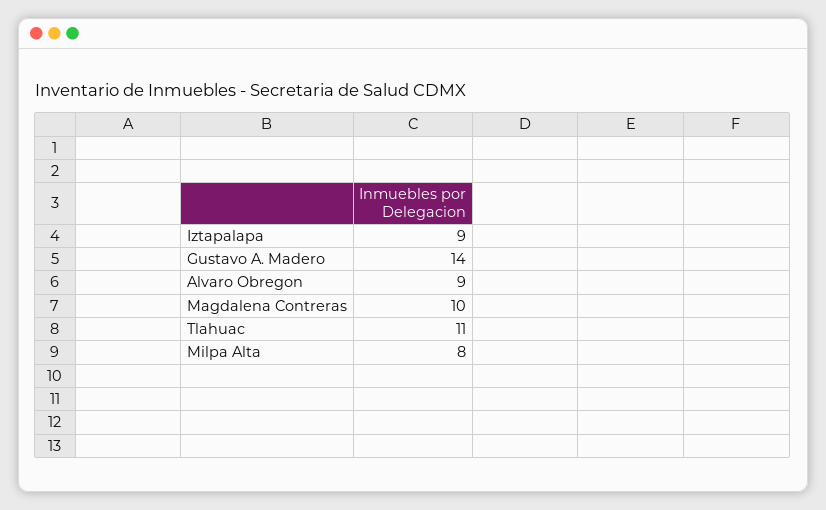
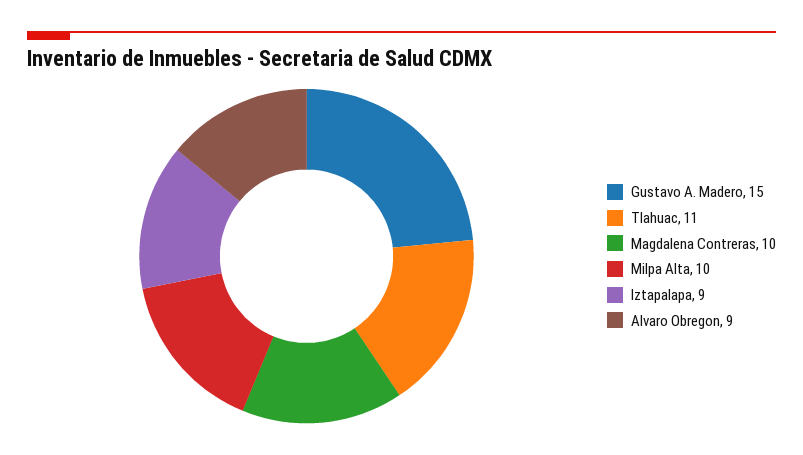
Gustavo A. Madero: 14 -> 15
Milpa Alta: 8 -> 10

